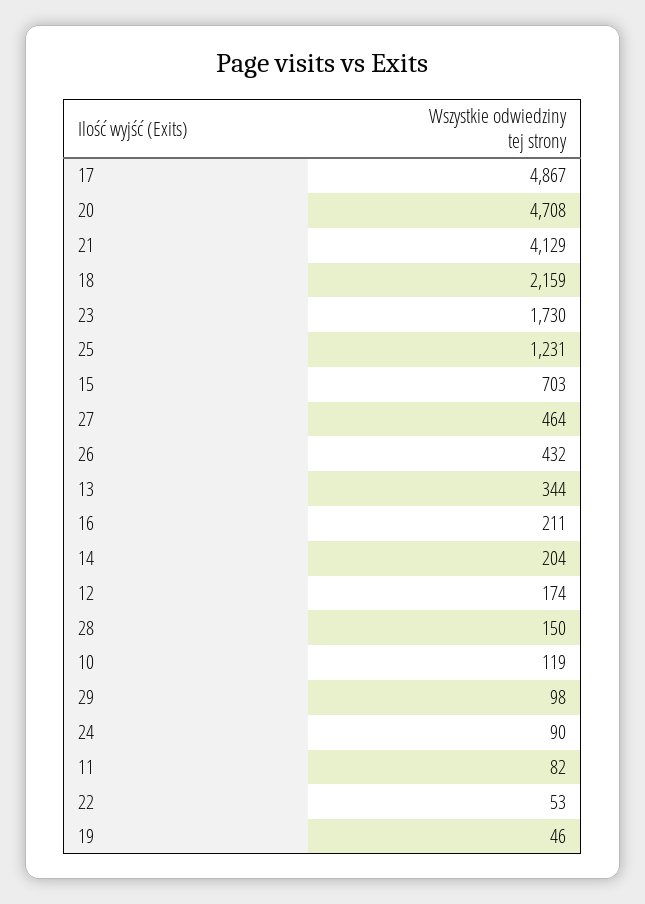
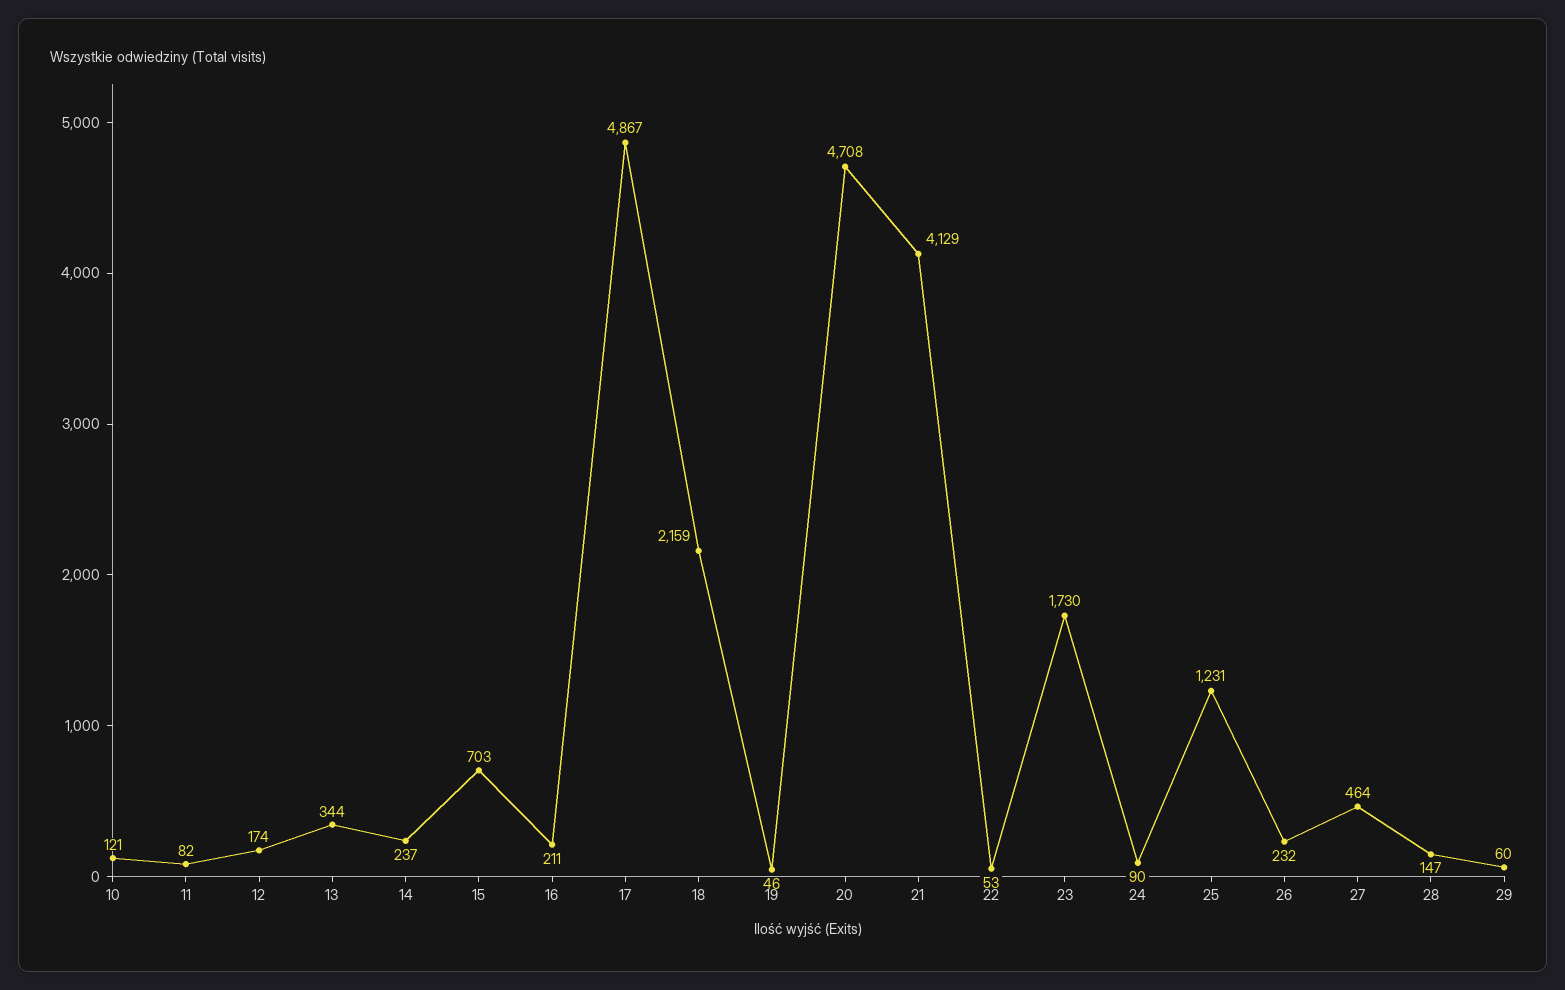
26: 432 -> 232
14: 204 -> 237
28: 150 -> 147
10: 119 -> 121
29: 98 -> 60

